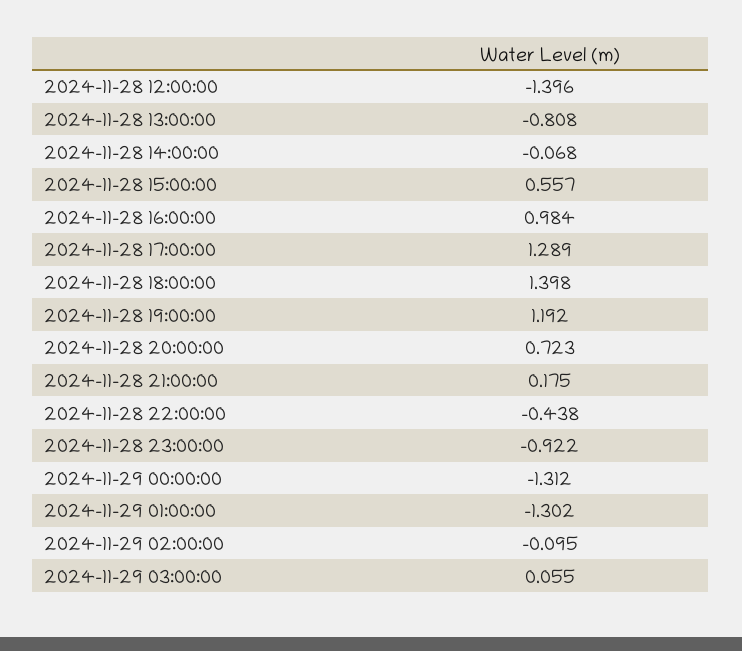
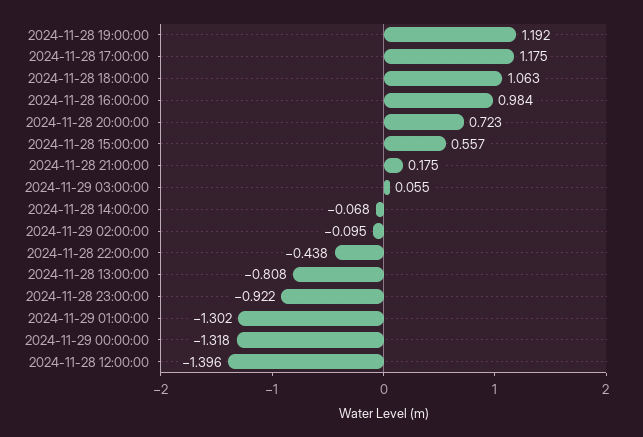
2024-11-28 17:00:00: 1.289 -> 1.175
2024-11-28 18:00:00: 1.398 -> 1.063
2024-11-29 00:00:00: -1.312 -> -1.318

